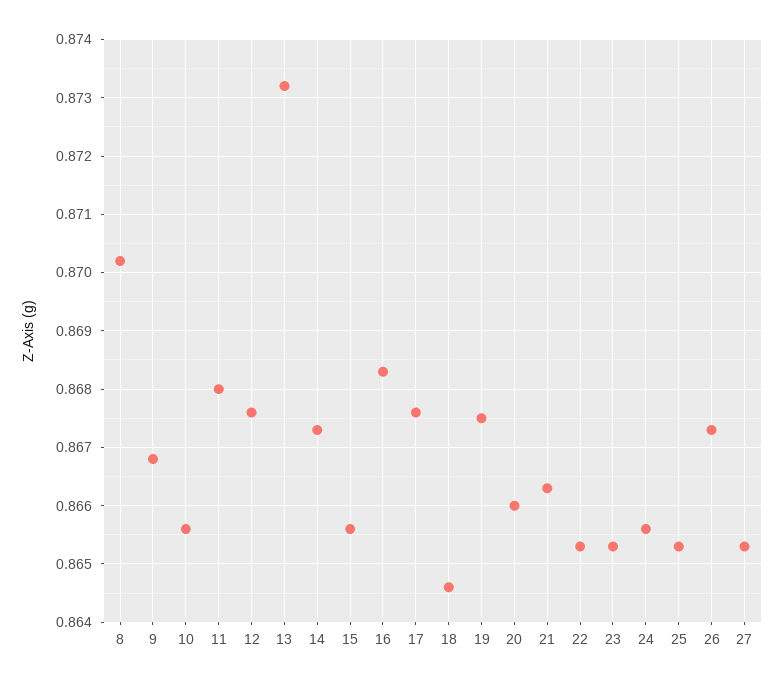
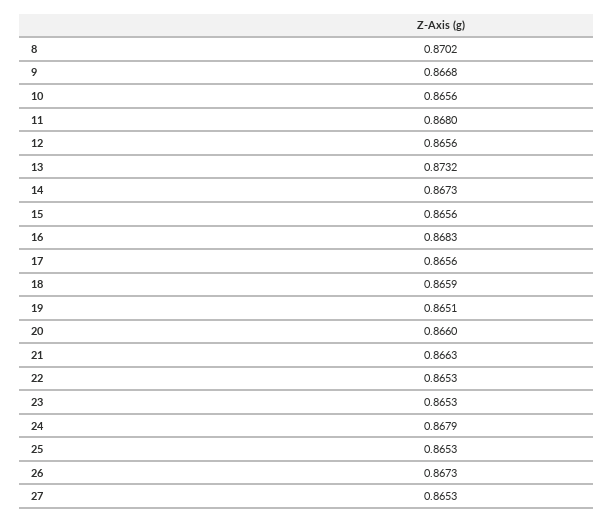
12: 0.8675 -> 0.8656
17: 0.8675 -> 0.8656
18: 0.8645 -> 0.8659
19: 0.8675 -> 0.8651
24: 0.8655 -> 0.8679

